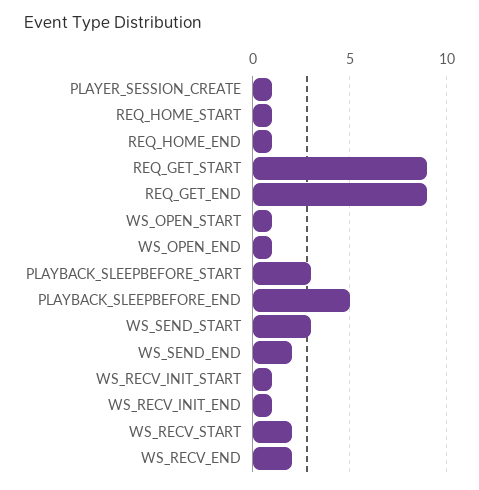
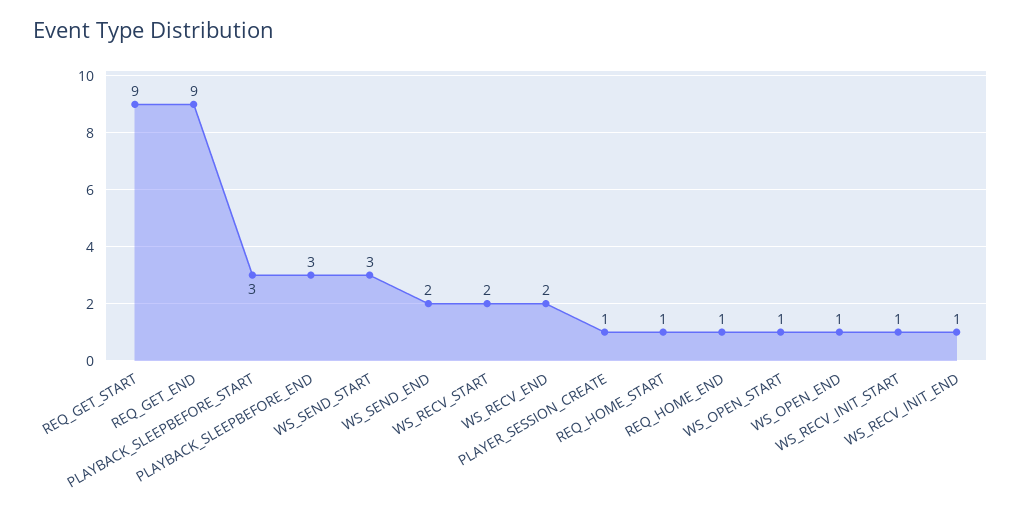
PLAYBACK_SLEEPBEFORE_END: 5 -> 3

